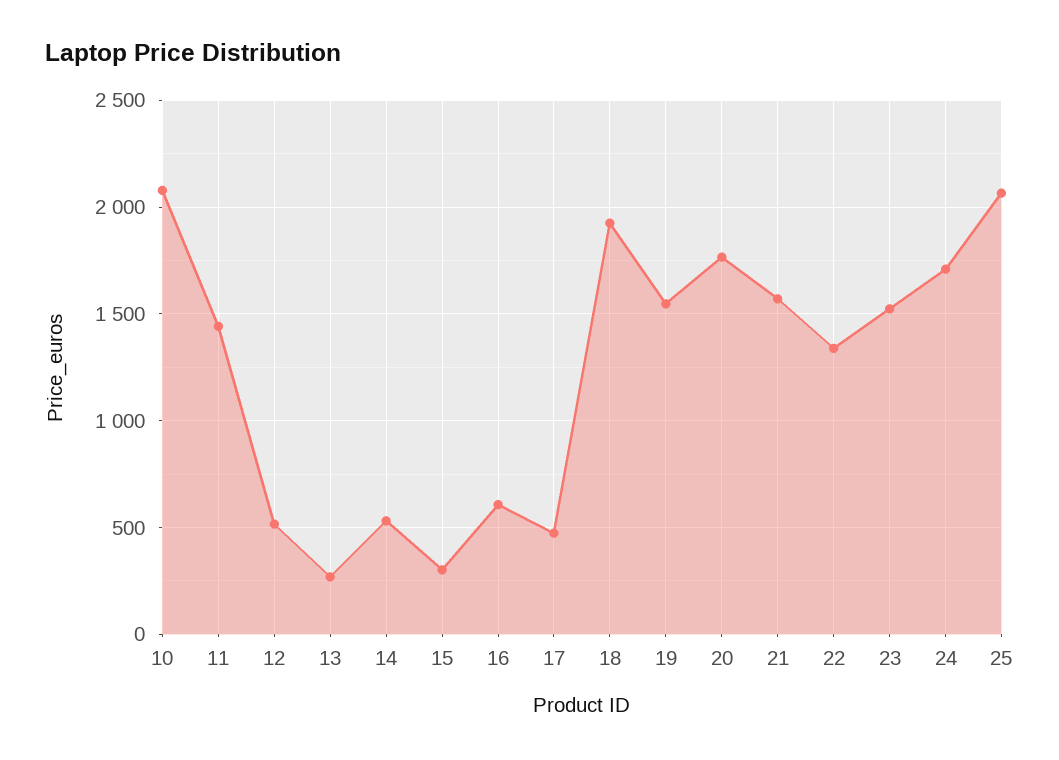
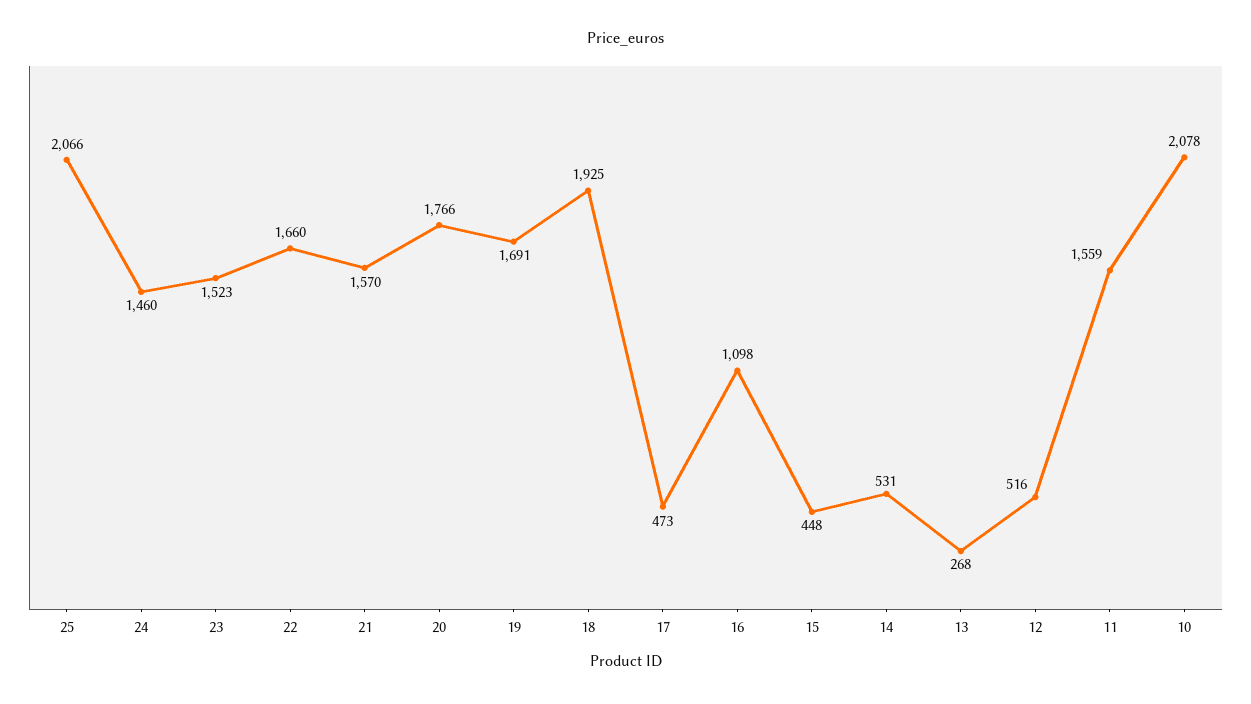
11: 1450 -> 1559
15: 300 -> 448
16: 600 -> 1098
19: 1550 -> 1691
22: 1350 -> 1660
24: 1700 -> 1460

